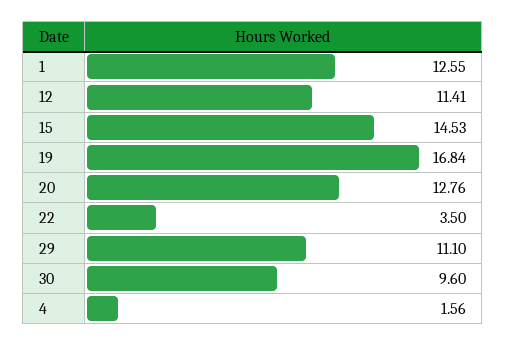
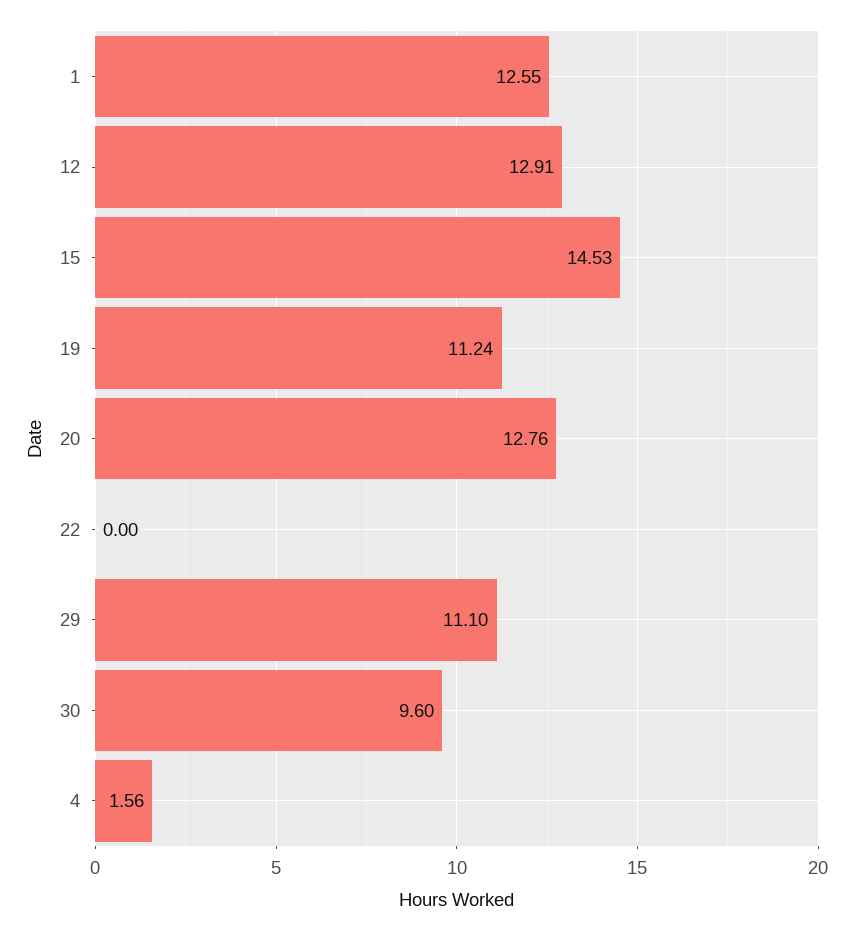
12: 11.41 -> 12.91
19: 16.84 -> 11.24
22: 3.5 -> 0

